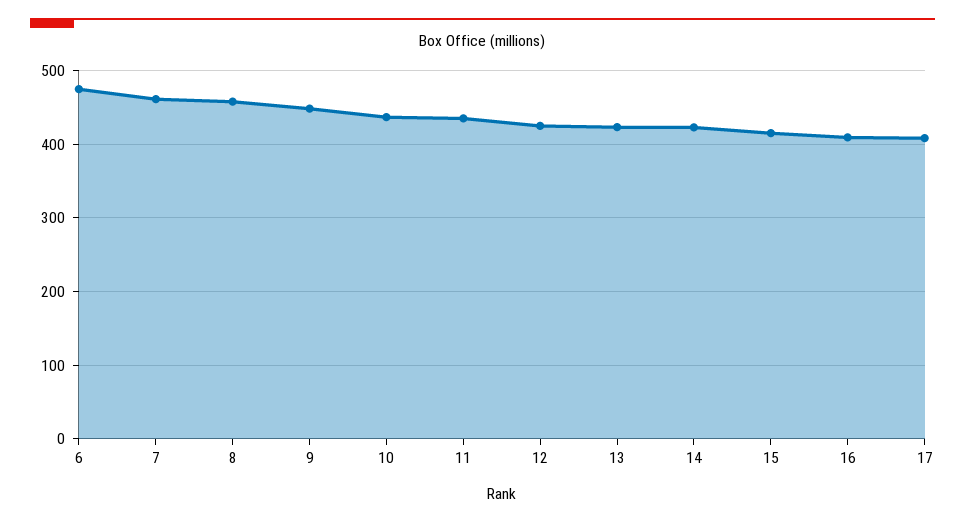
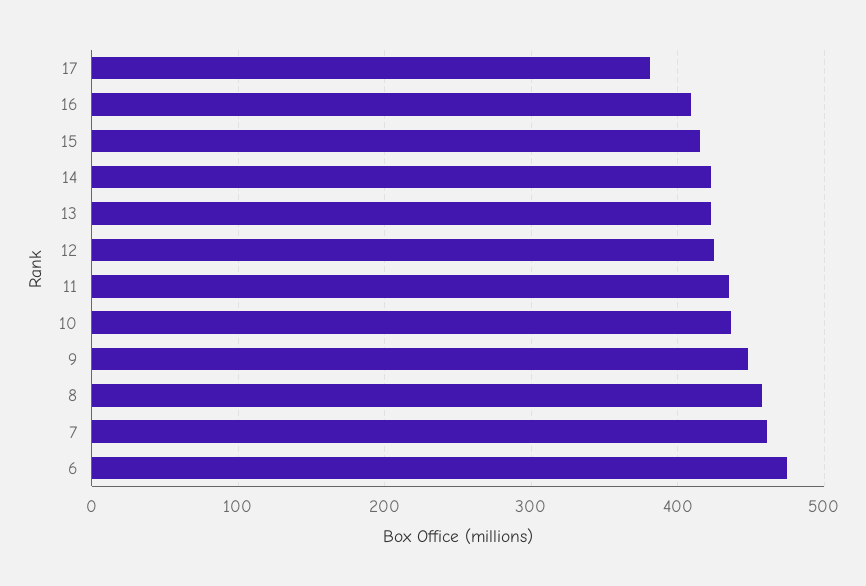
17: 410 -> 380

